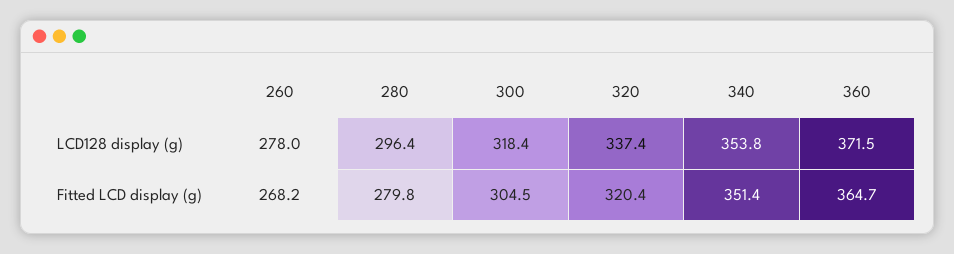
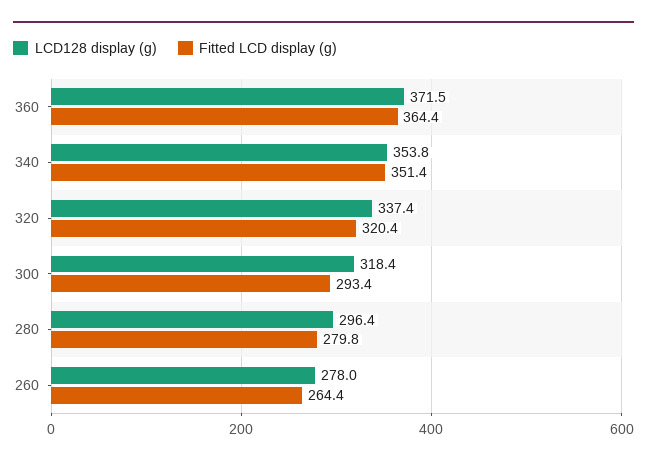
Fitted LCD display (g), 260: 268.2 -> 264.4
Fitted LCD display (g), 300: 304.5 -> 293.4
Fitted LCD display (g), 360: 364.7 -> 364.4

